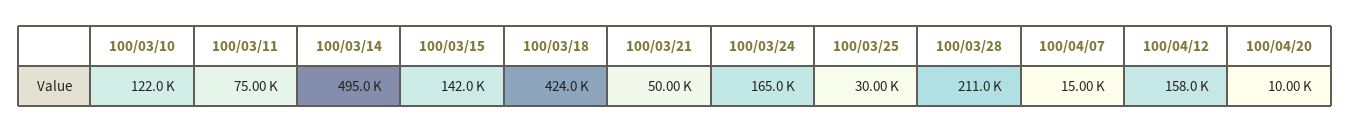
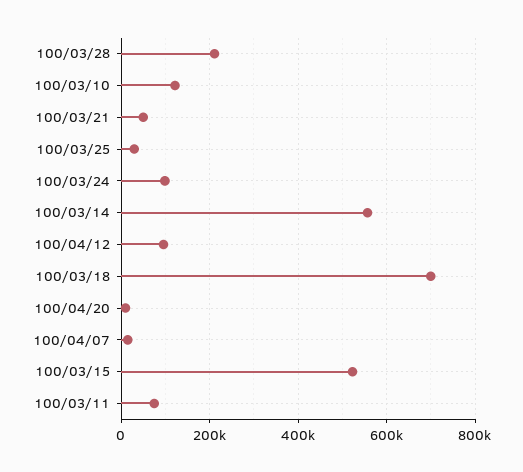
100/03/14: 495000 -> 560000
100/03/15: 142000 -> 520000
100/03/18: 424000 -> 700000
100/03/24: 165000 -> 100000
100/04/12: 158000 -> 100000

